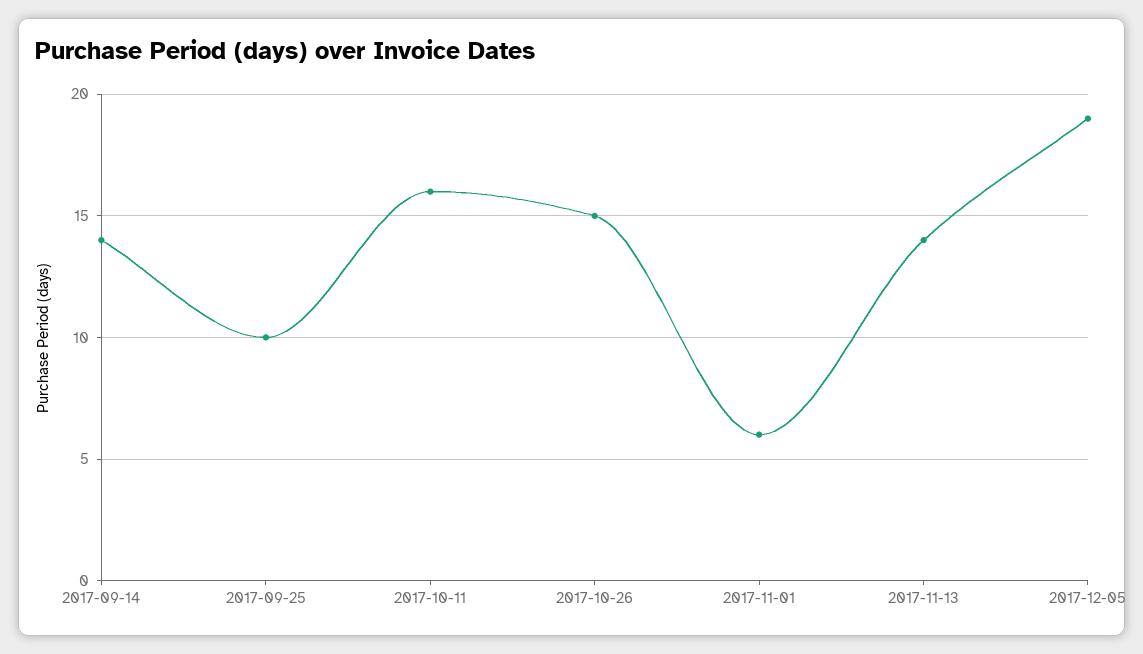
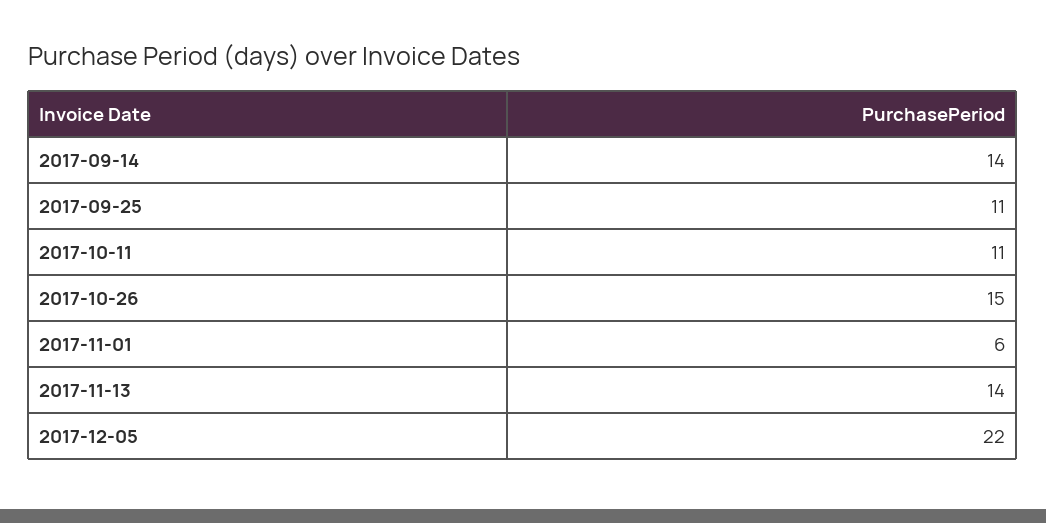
2017-09-25: 10 -> 11
2017-10-11: 16 -> 11
2017-12-05: 19 -> 22

